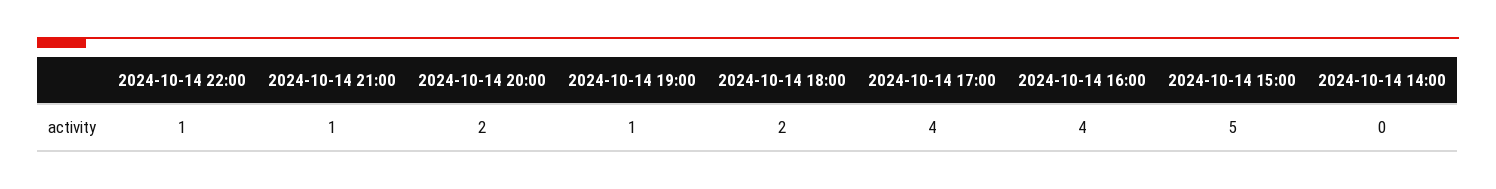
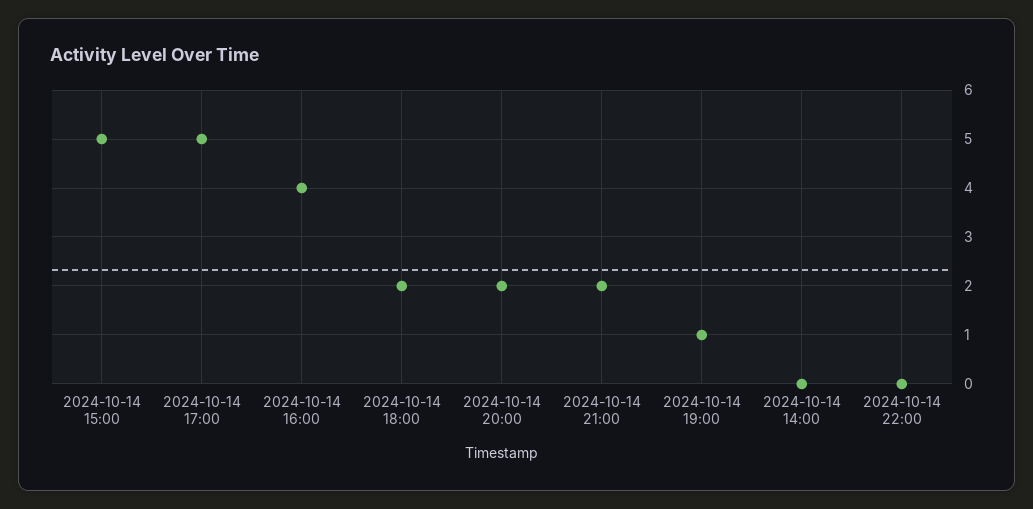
2024-10-14 22:00: 1 -> 0
2024-10-14 21:00: 1 -> 2
2024-10-14 17:00: 4 -> 5

